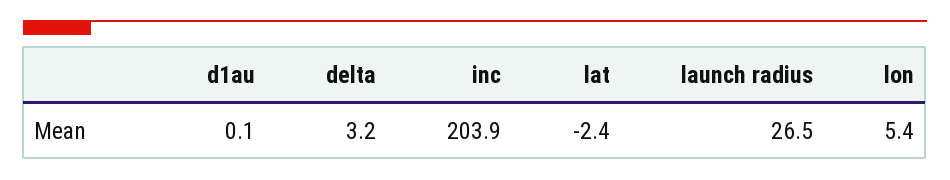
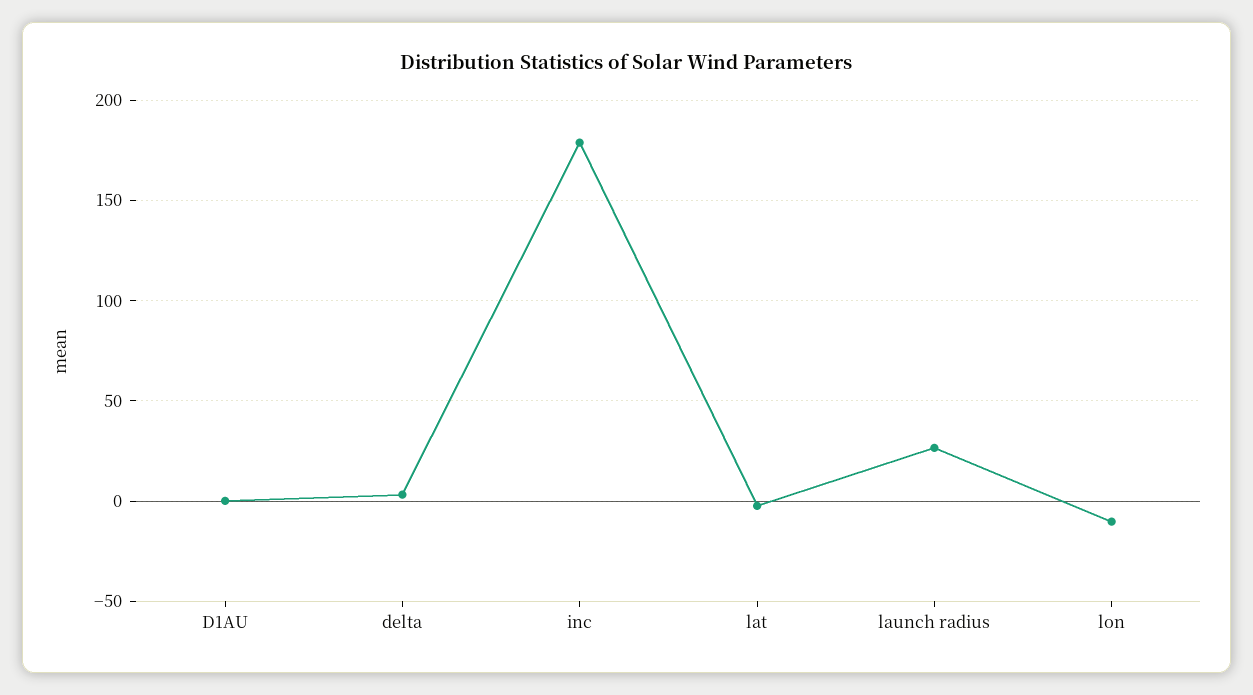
inc: 203.9 -> 180
lon: 5.4 -> -10

